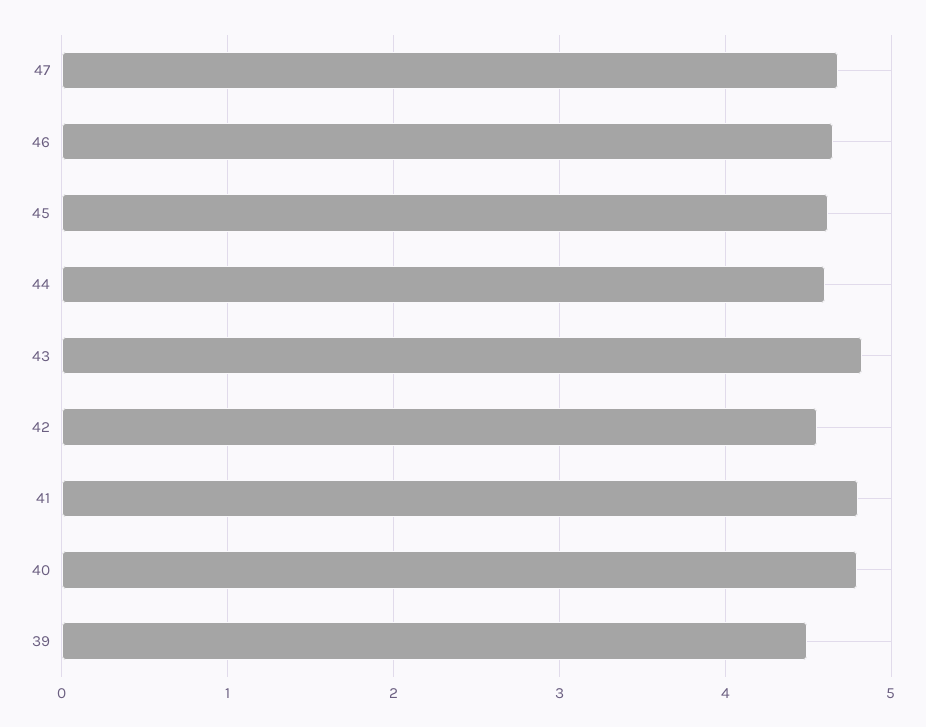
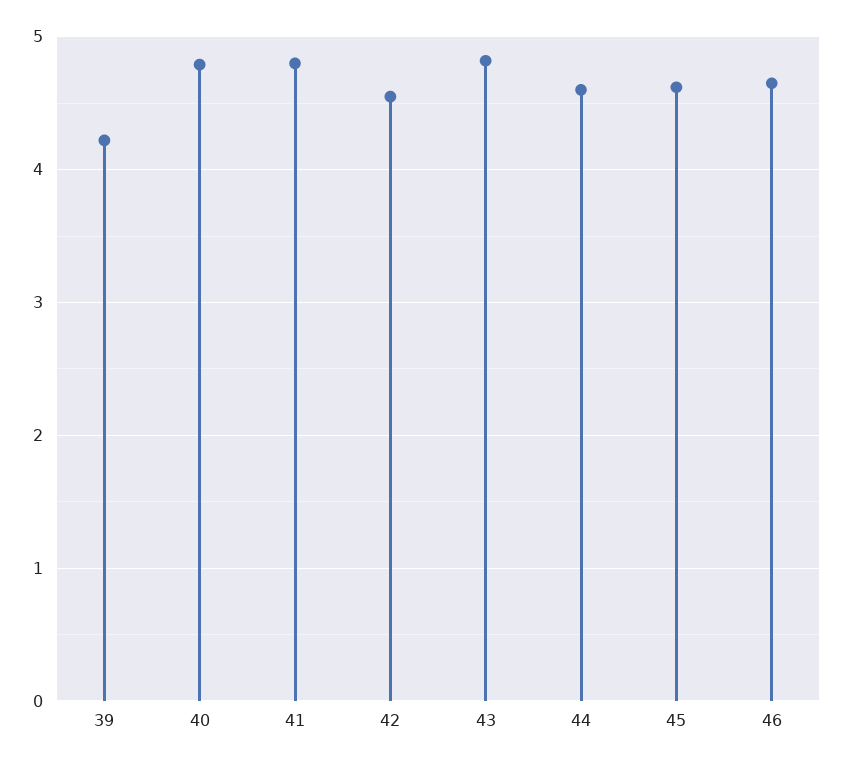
47: 4.7 -> none
39: 4.5 -> 4.2

